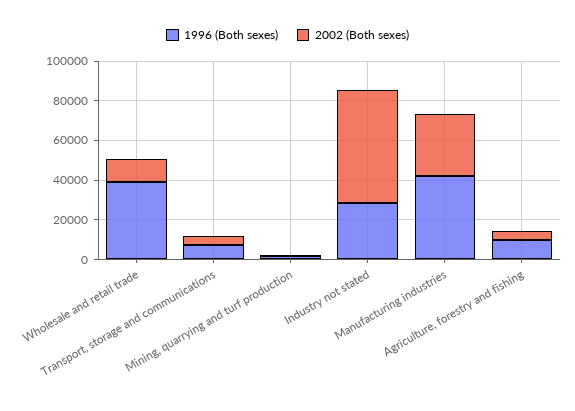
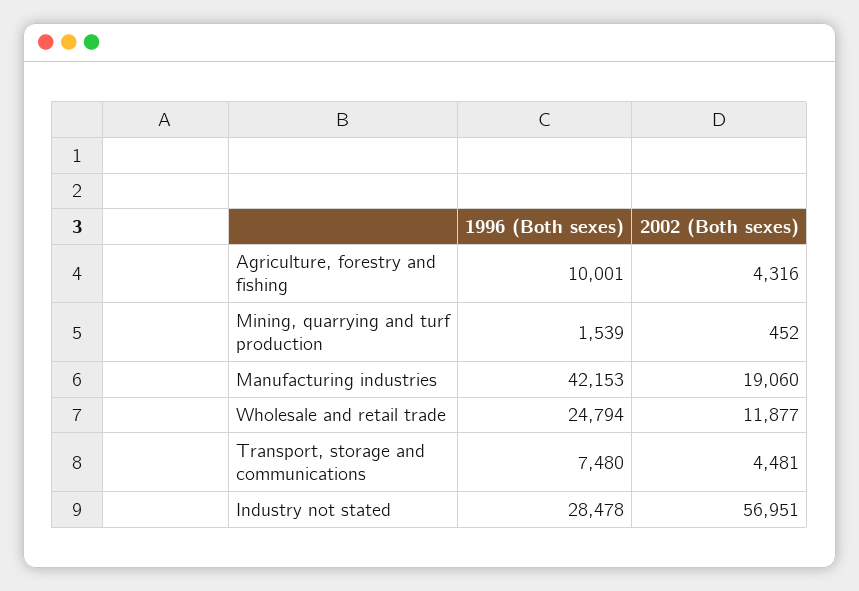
1996 (Both sexes), Wholesale and retail trade: 40000 -> 24794
2002 (Both sexes), Manufacturing industries: 30000 -> 19060

